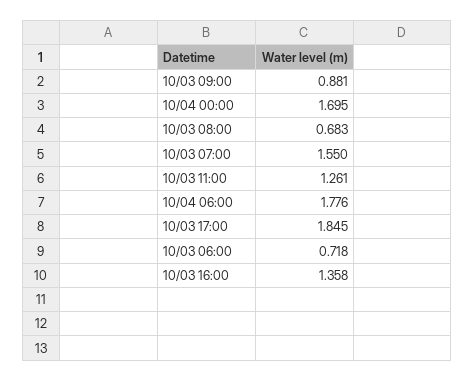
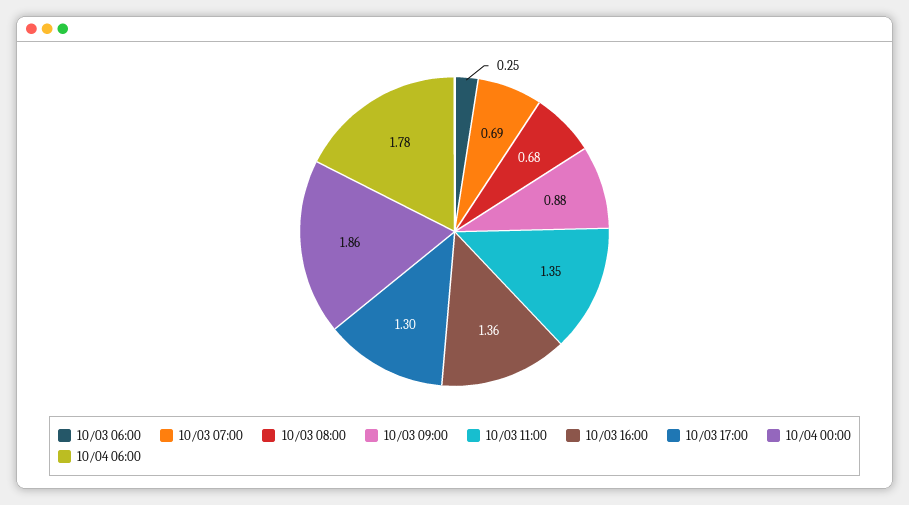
10/04 00:00: 1.695 -> 1.86
10/03 07:00: 1.55 -> 0.69
10/03 11:00: 1.261 -> 1.35
10/03 17:00: 1.845 -> 1.3
10/03 06:00: 0.718 -> 0.25

